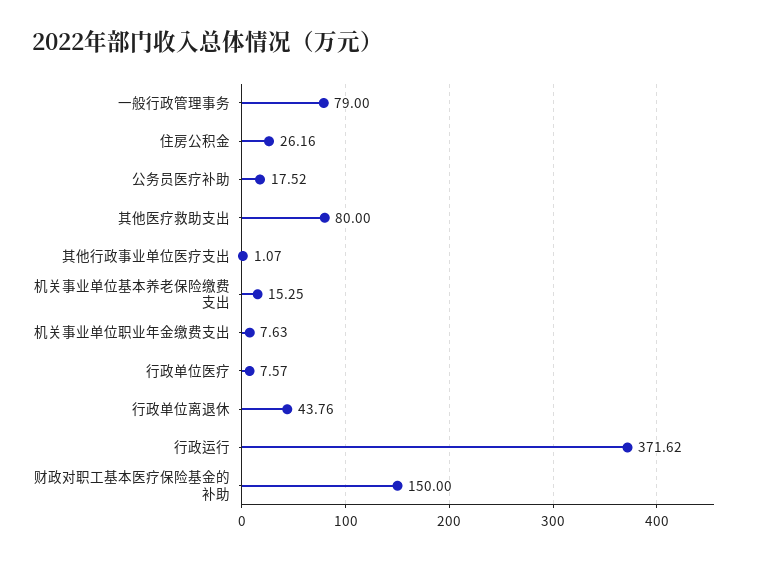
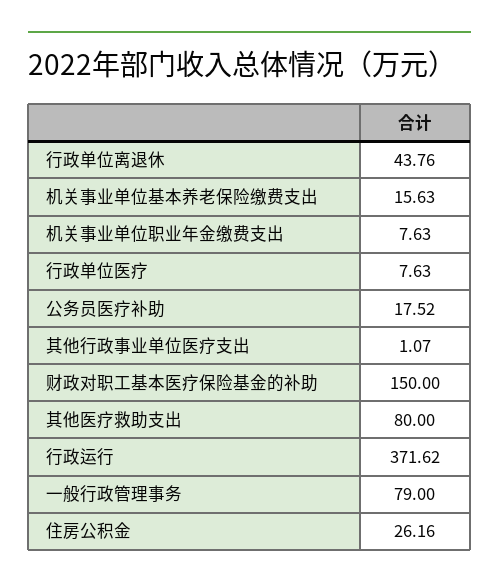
机关事业单位基本养老保险缴费支出: 15.25 -> 15.63
行政单位医疗: 7.57 -> 7.63

